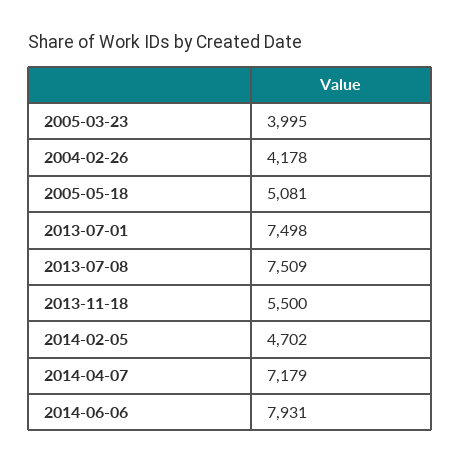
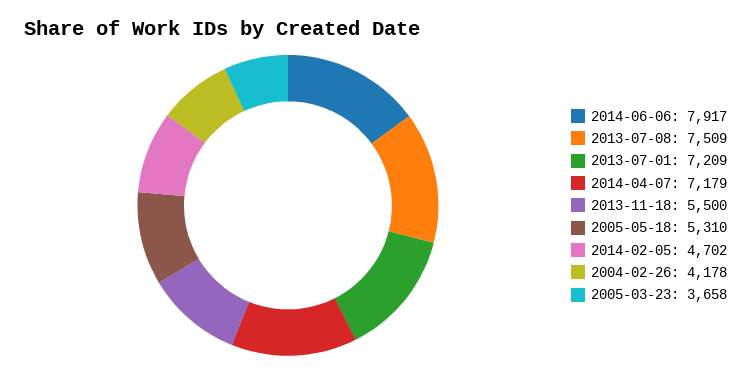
2005-03-23: 3995 -> 3658
2005-05-18: 5081 -> 5310
2013-07-01: 7498 -> 7209
2014-06-06: 7931 -> 7917

